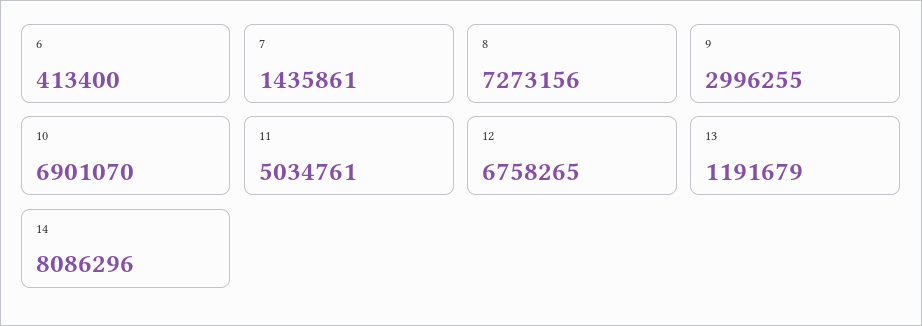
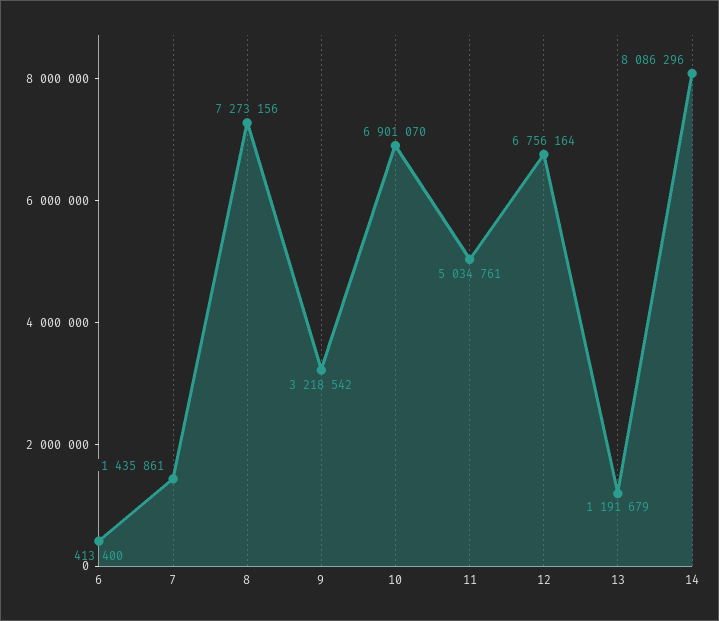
9: 2996255 -> 3218542
12: 6758265 -> 6756164

